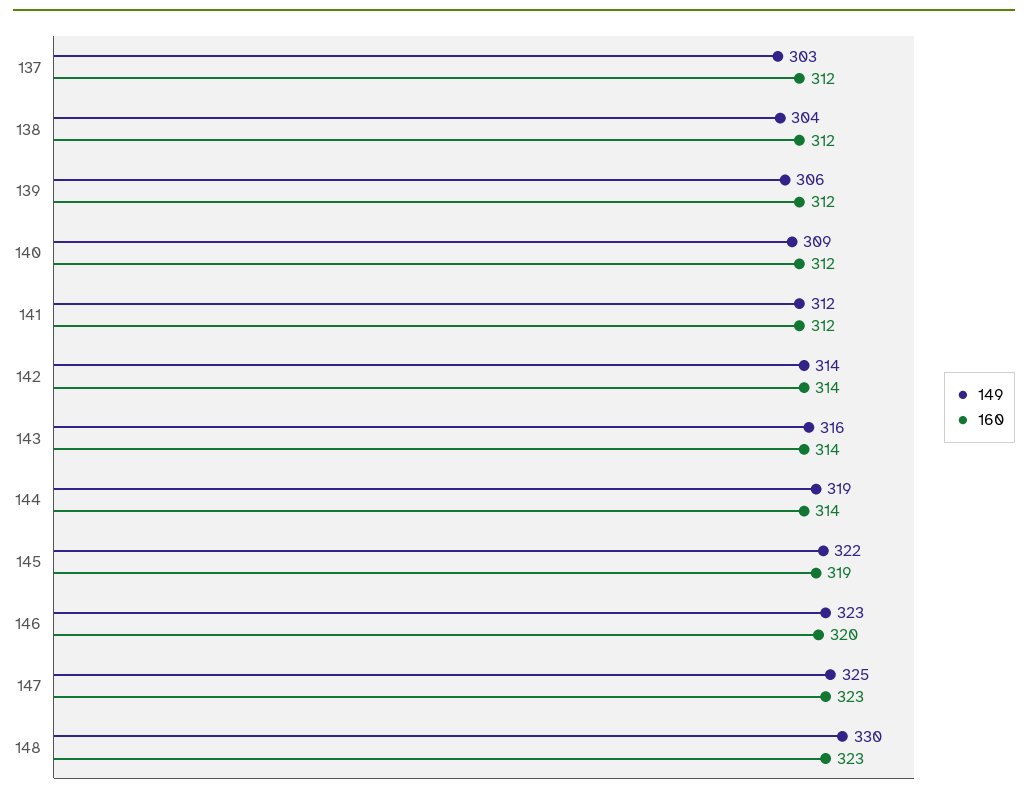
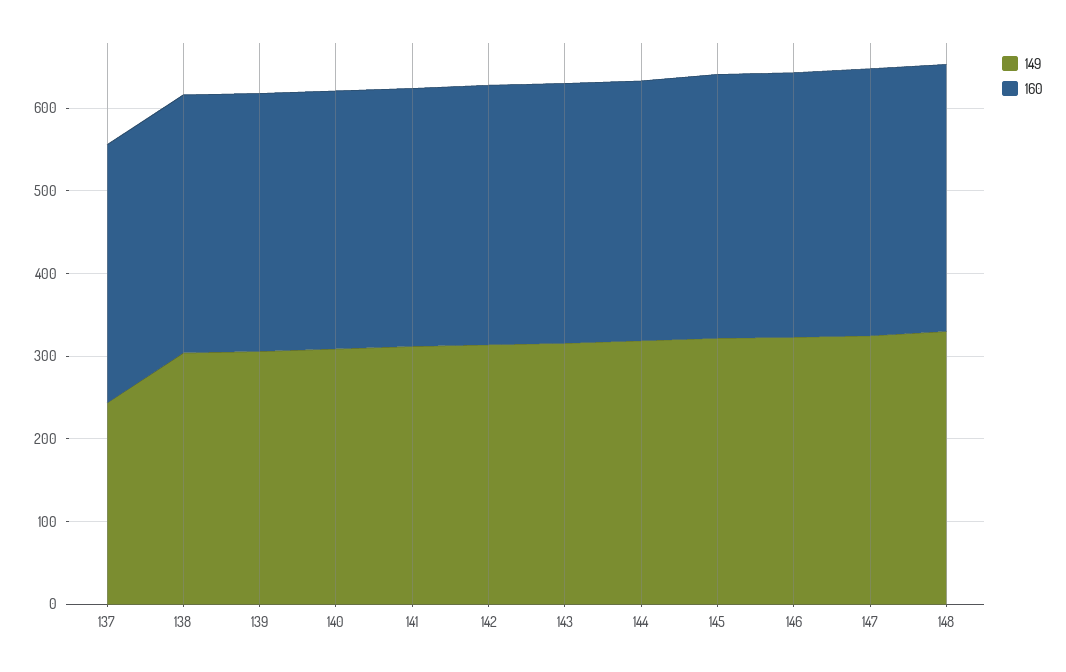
149, 137: 303 -> 240

